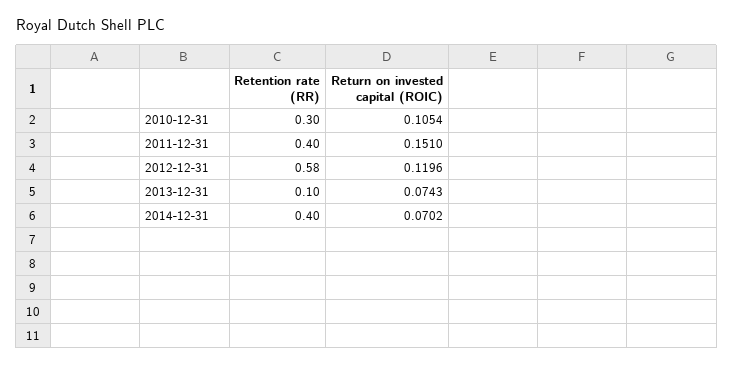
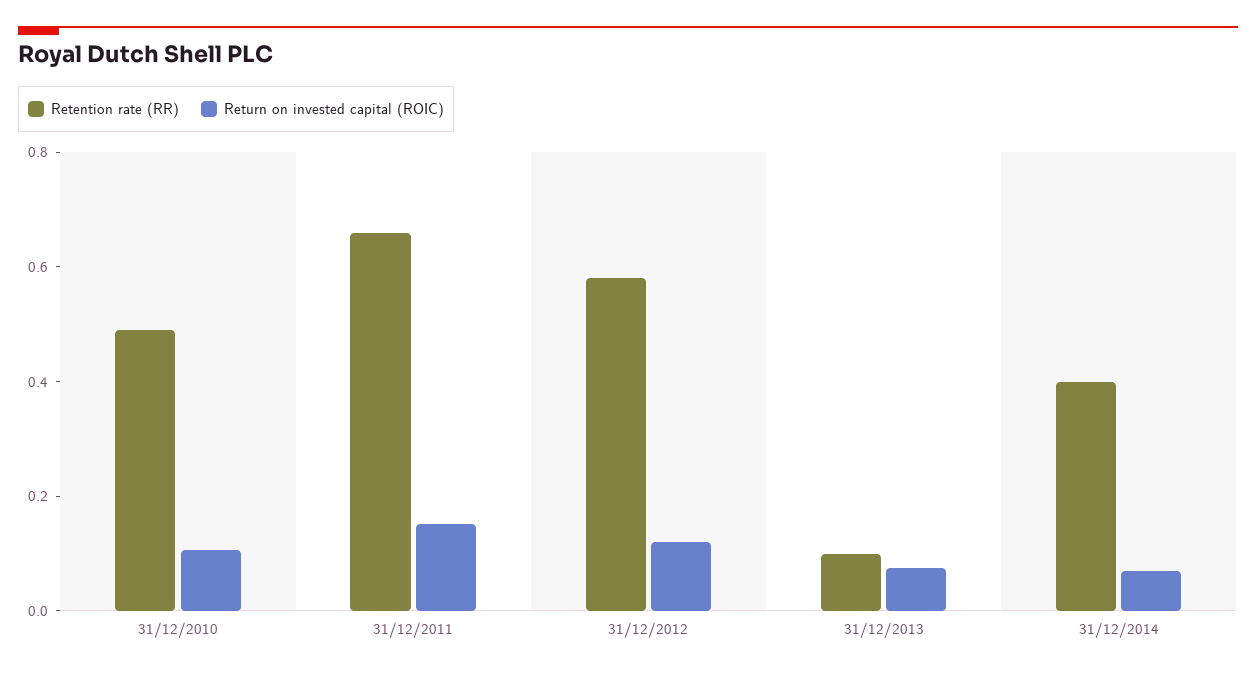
Retention rate (RR), 2010-12-31: 0.3 -> 0.5
Retention rate (RR), 2011-12-31: 0.4 -> 0.65

